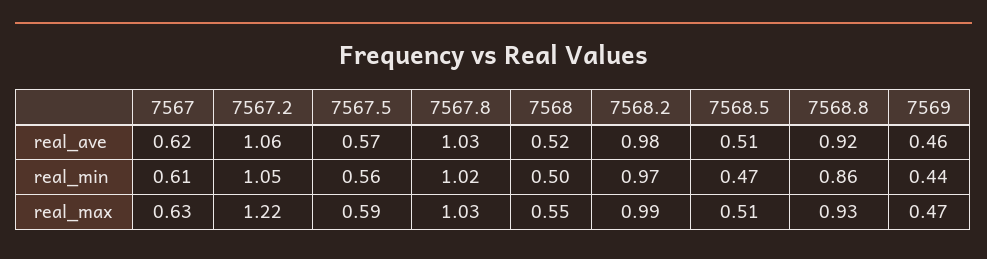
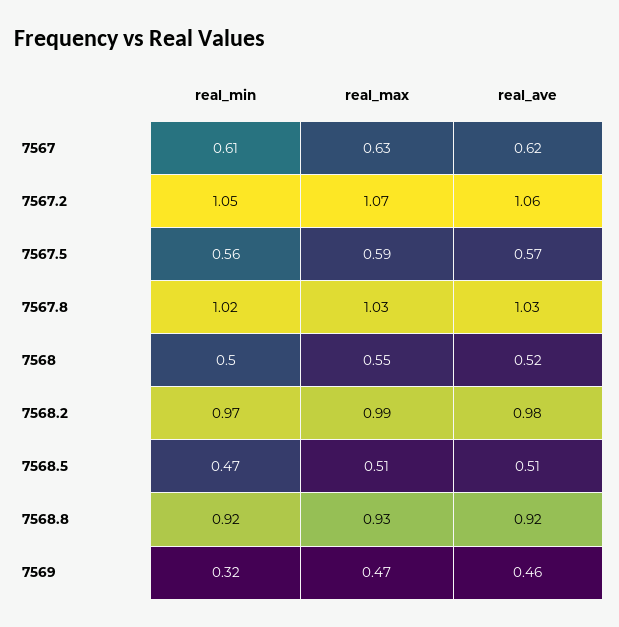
7568.8, real_min: 0.86 -> 0.92
7569, real_min: 0.44 -> 0.32
7567.2, real_max: 1.22 -> 1.07

